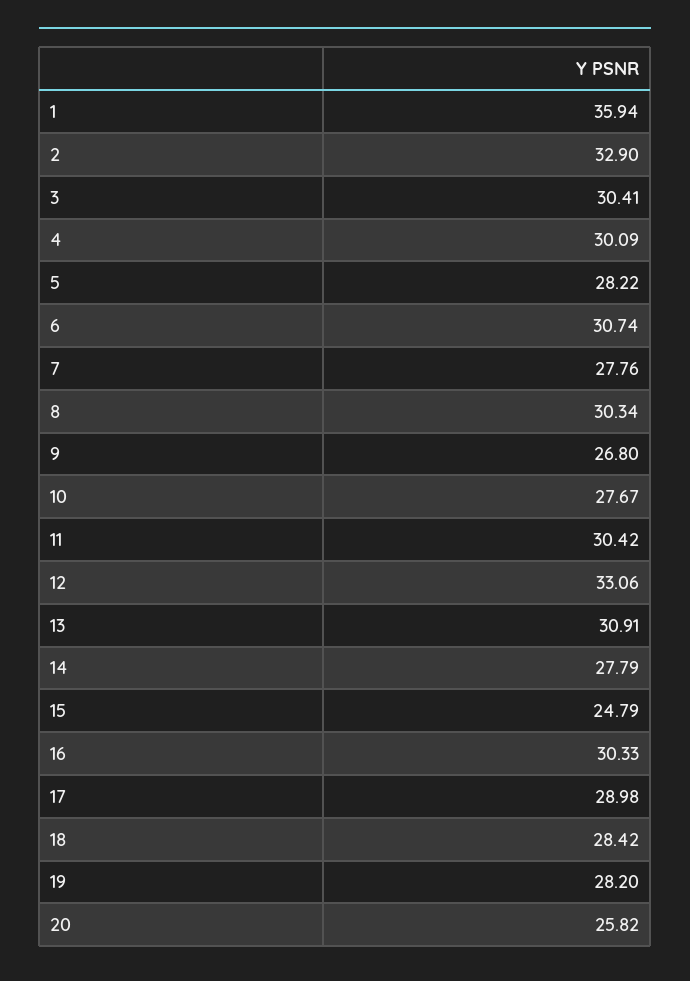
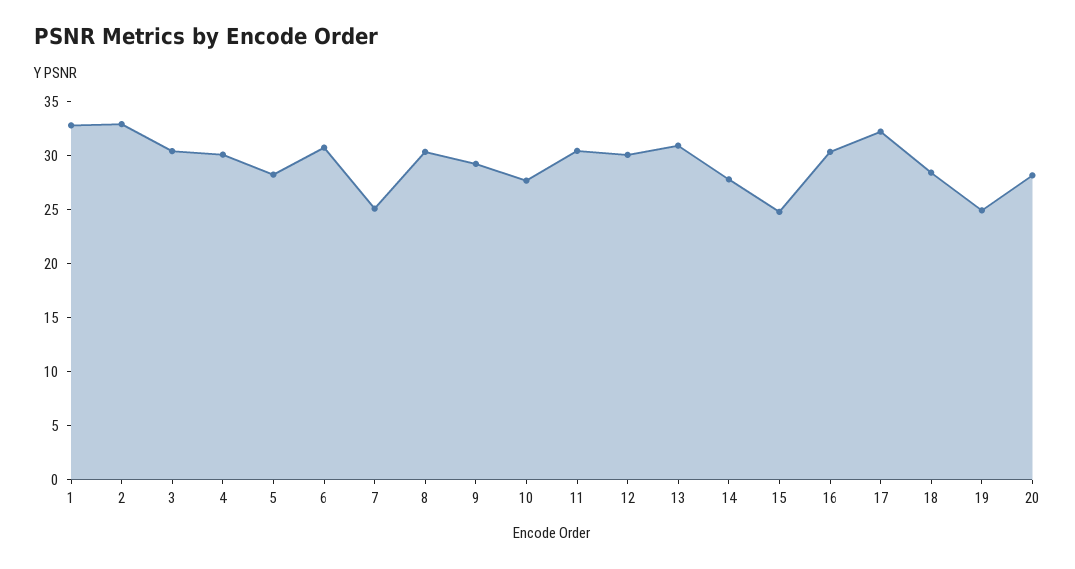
1: 35.94 -> 33
7: 27.76 -> 25
9: 26.8 -> 29
12: 33.06 -> 30
17: 28.98 -> 32
19: 28.2 -> 25
20: 25.82 -> 28

